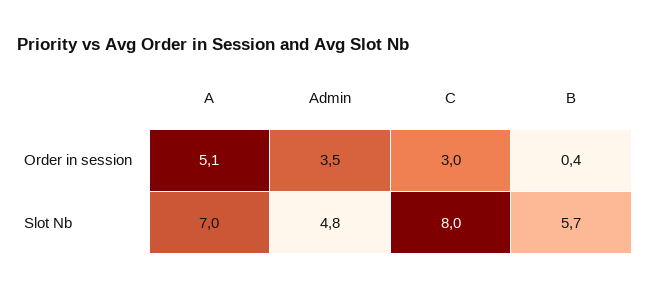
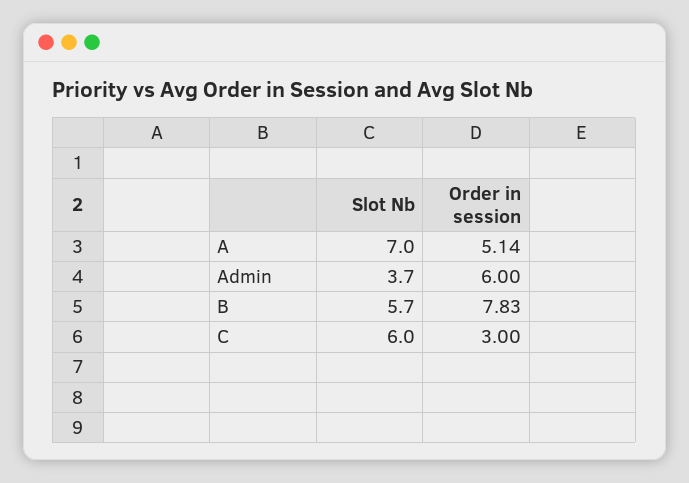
Admin, Order in session: 3.5 -> 6
B, Order in session: 0.4 -> 7.83
Admin, Slot Nb: 4.8 -> 3.7
C, Slot Nb: 8 -> 6

